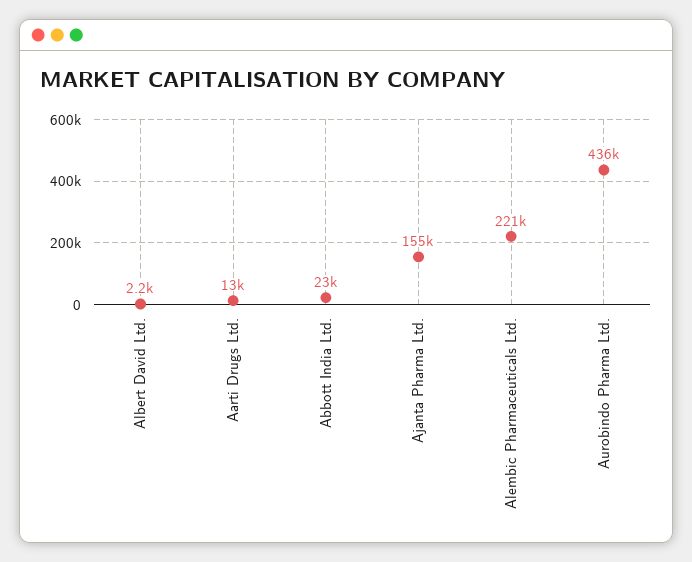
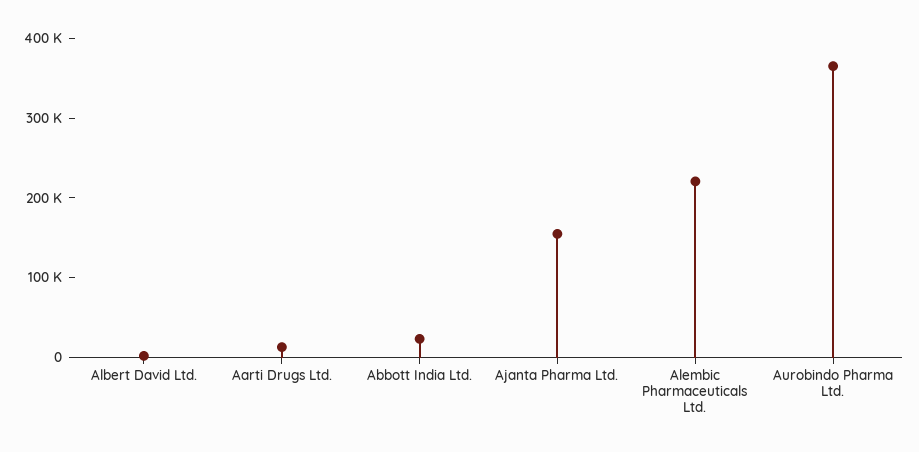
Aurobindo Pharma Ltd.: 436000 -> 360000

